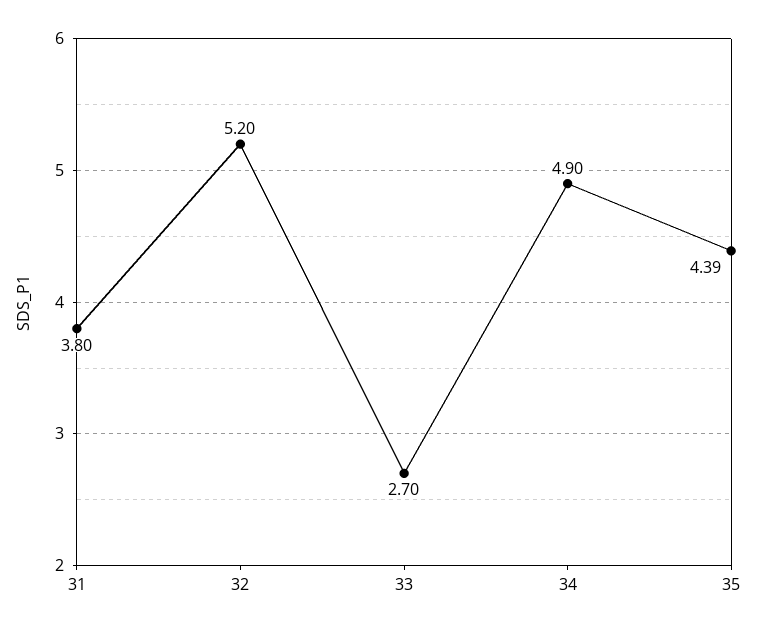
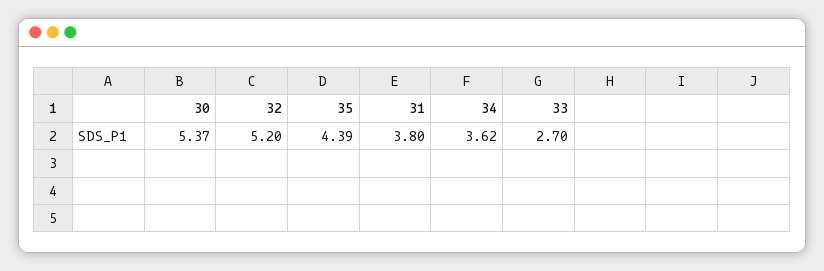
34: 4.9 -> 3.62
30: none -> 5.37

